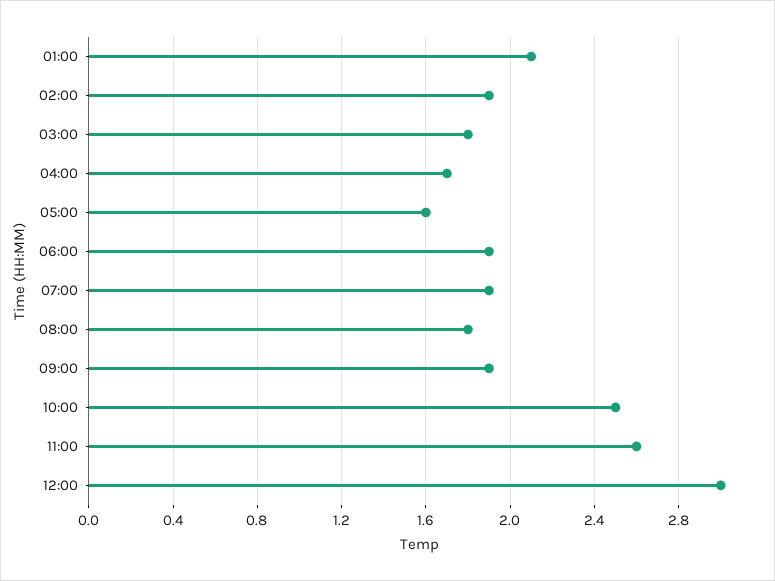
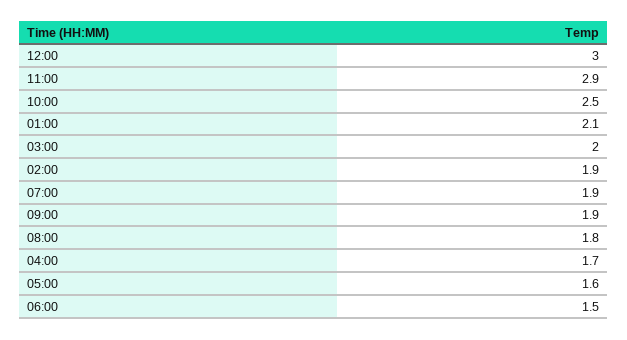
03:00: 1.8 -> 2
06:00: 1.9 -> 1.5
11:00: 2.6 -> 2.9

